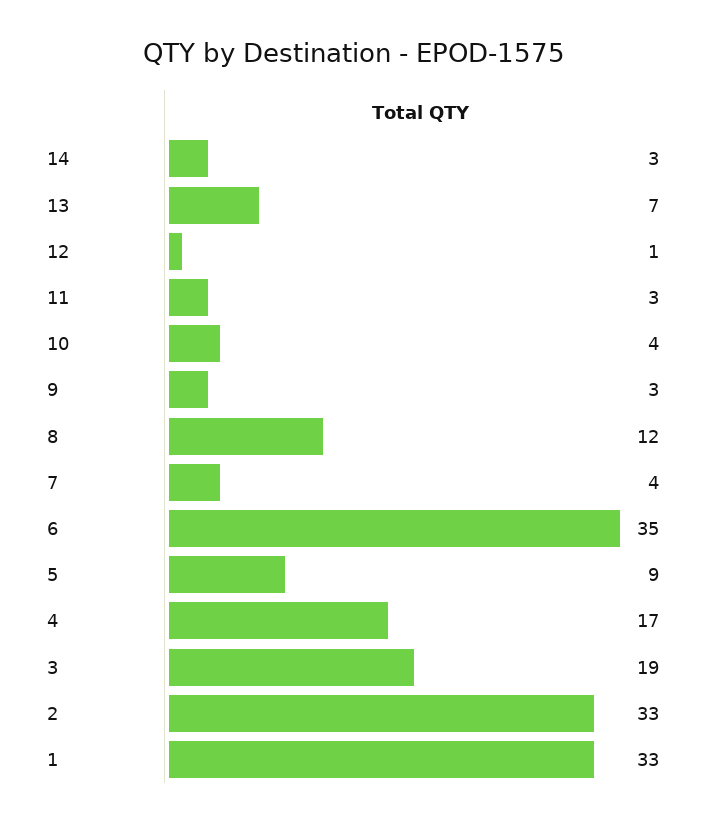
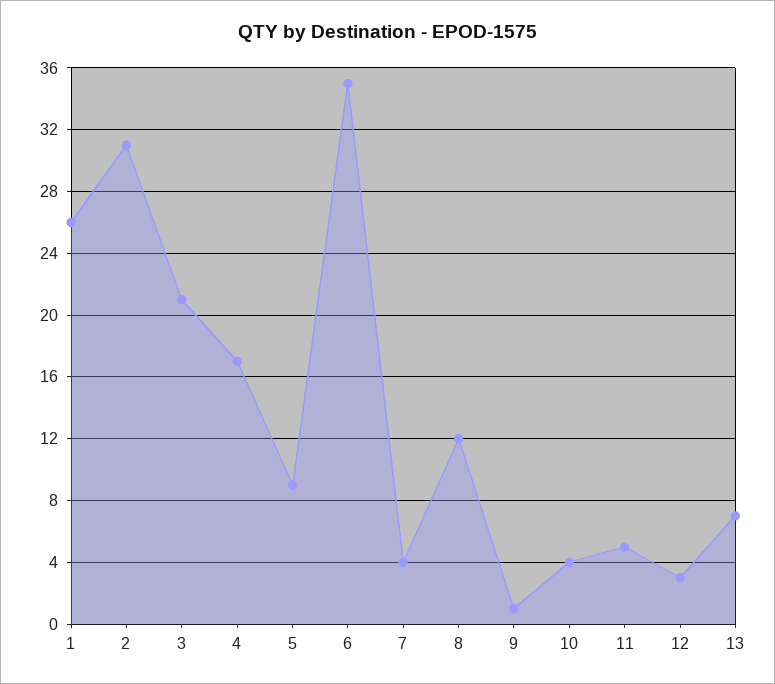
14: 3 -> none
12: 1 -> 3
11: 3 -> 5
9: 3 -> 1
3: 19 -> 21
2: 33 -> 31
1: 33 -> 26

